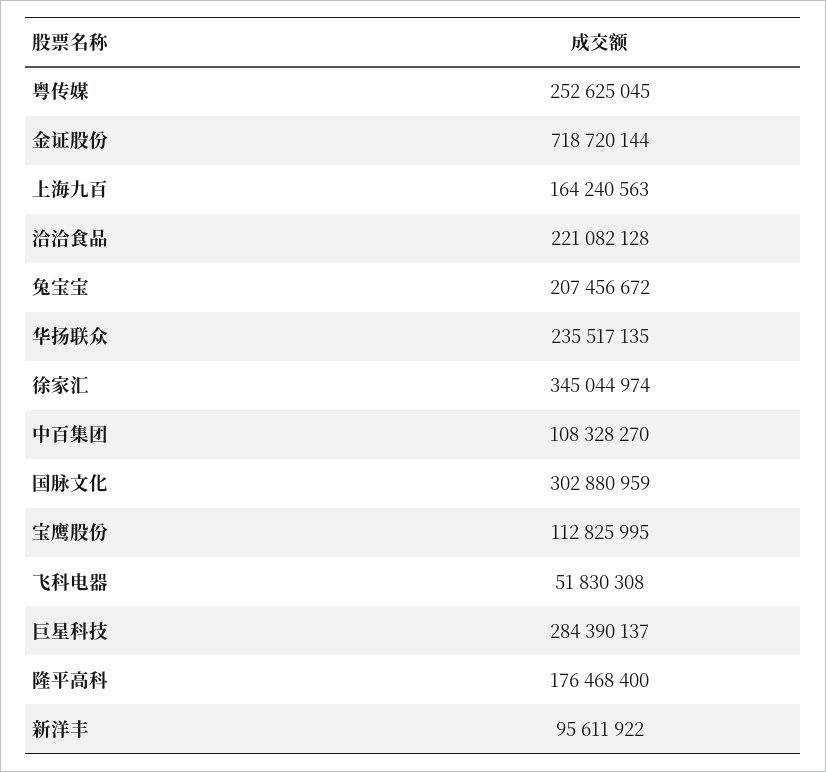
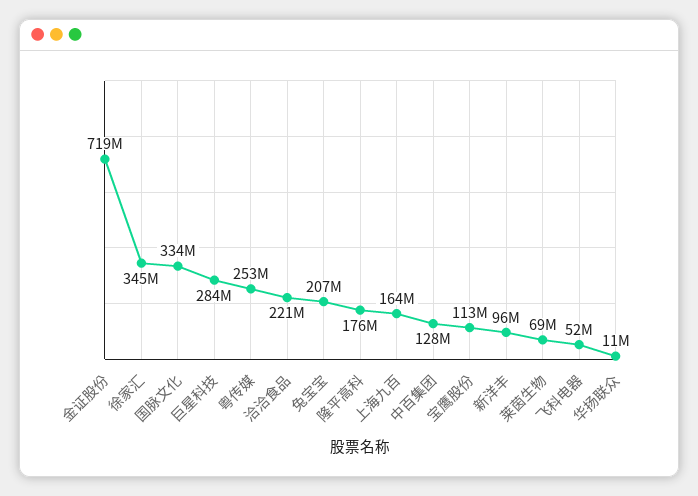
华扬联众: 235517135 -> 11000000
中百集团: 108328270 -> 128000000
国脉文化: 302880959 -> 334000000
莱茵生物: none -> 69000000

